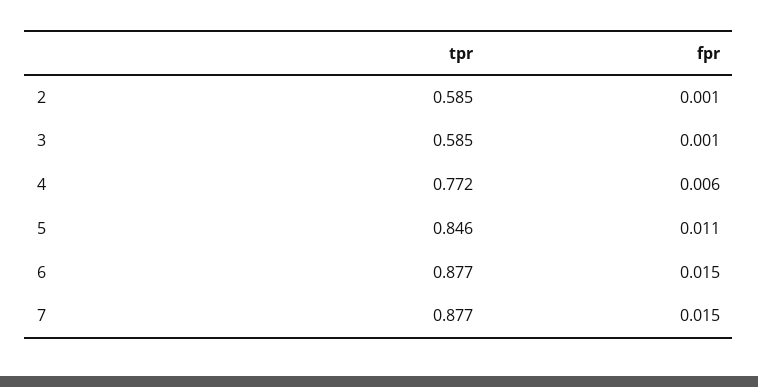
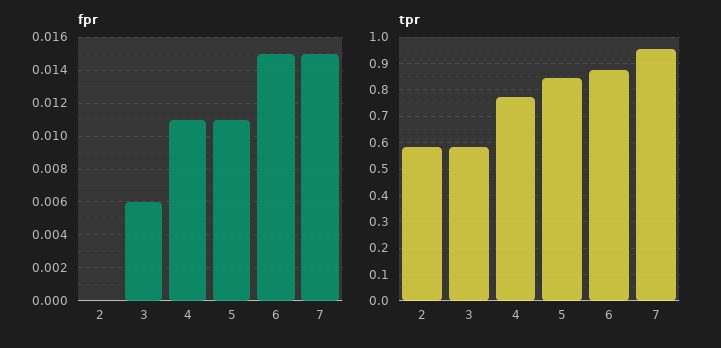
fpr, 2: 0.001 -> 0
fpr, 3: 0.001 -> 0.006
fpr, 4: 0.006 -> 0.011
tpr, 7: 0.877 -> 0.95

